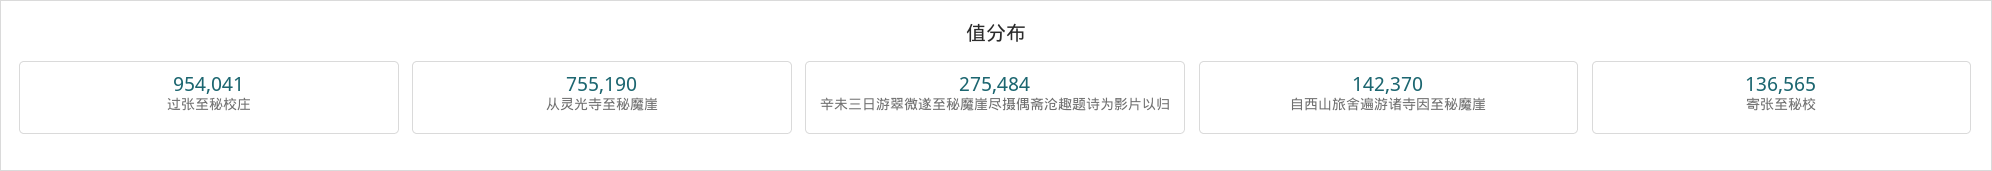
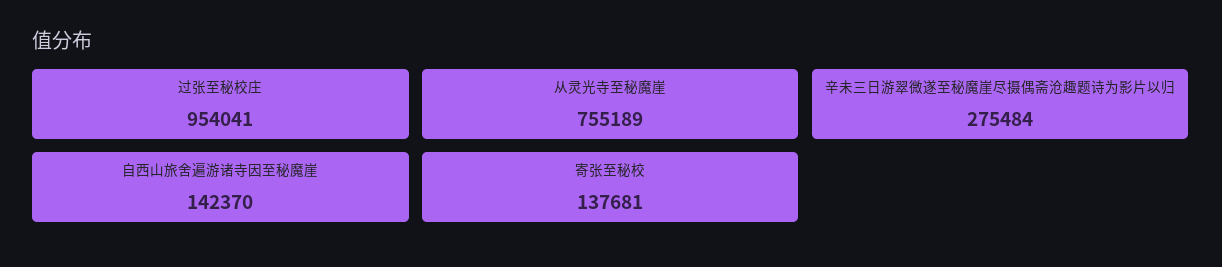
从灵光寺至秘魔崖: 755190 -> 755189
寄张至秘校: 136565 -> 137681

